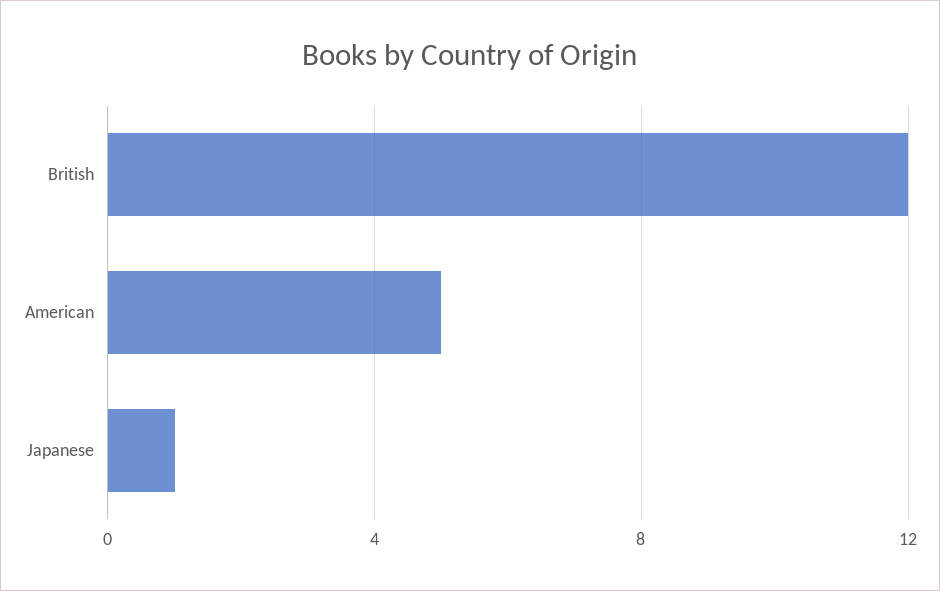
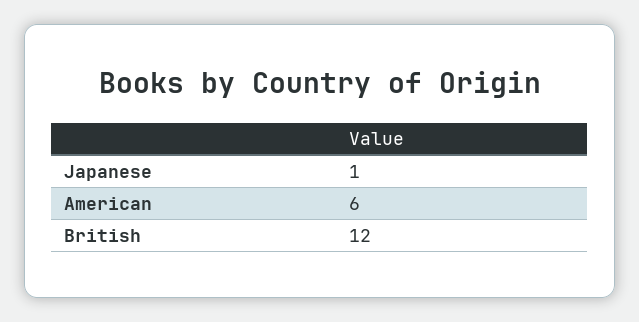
American: 5 -> 6

